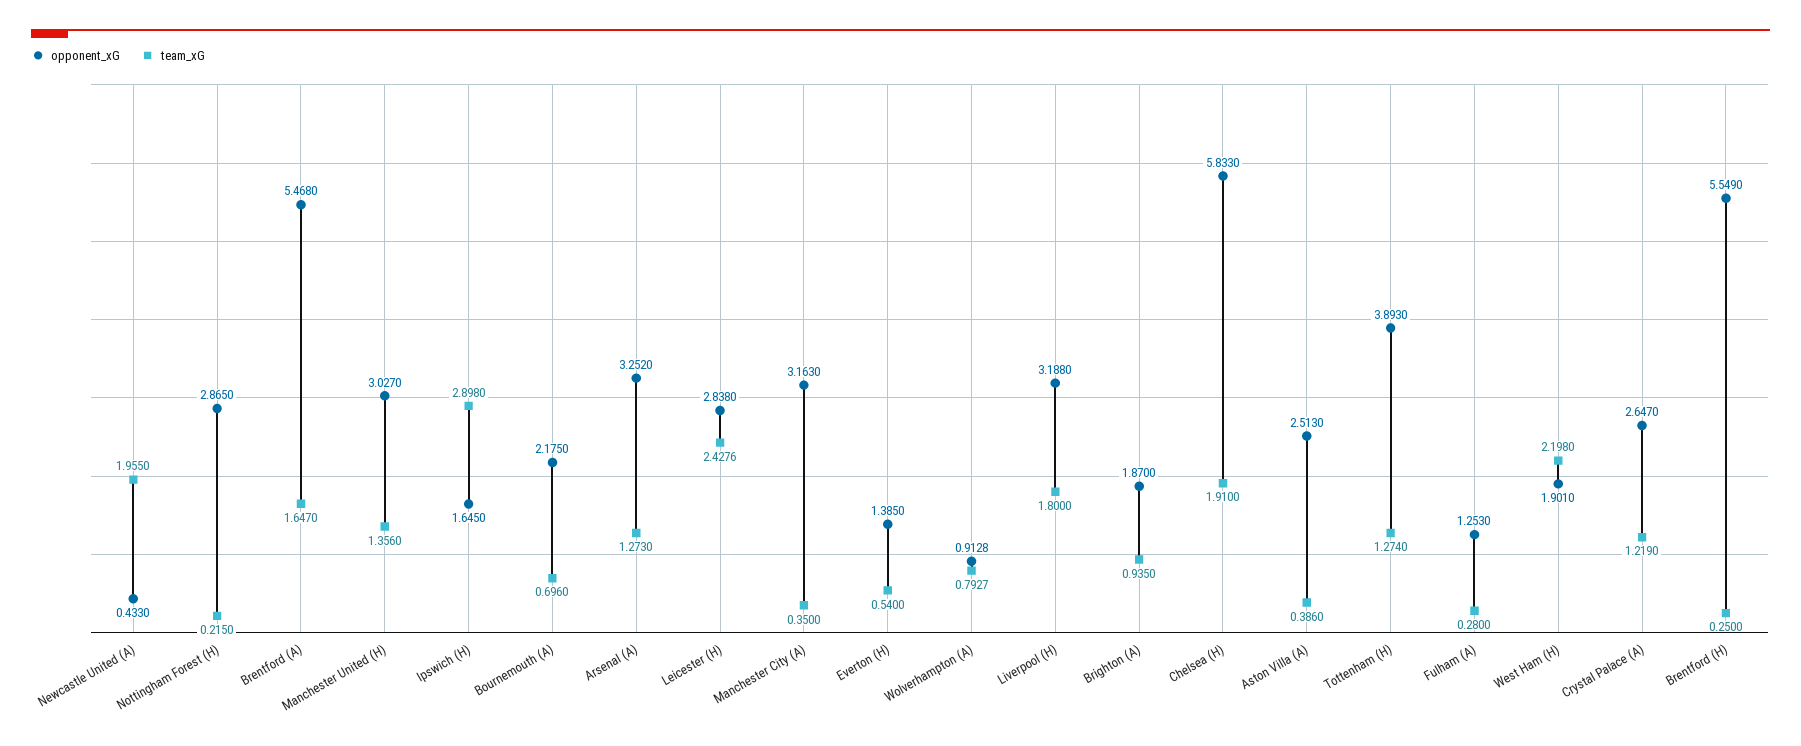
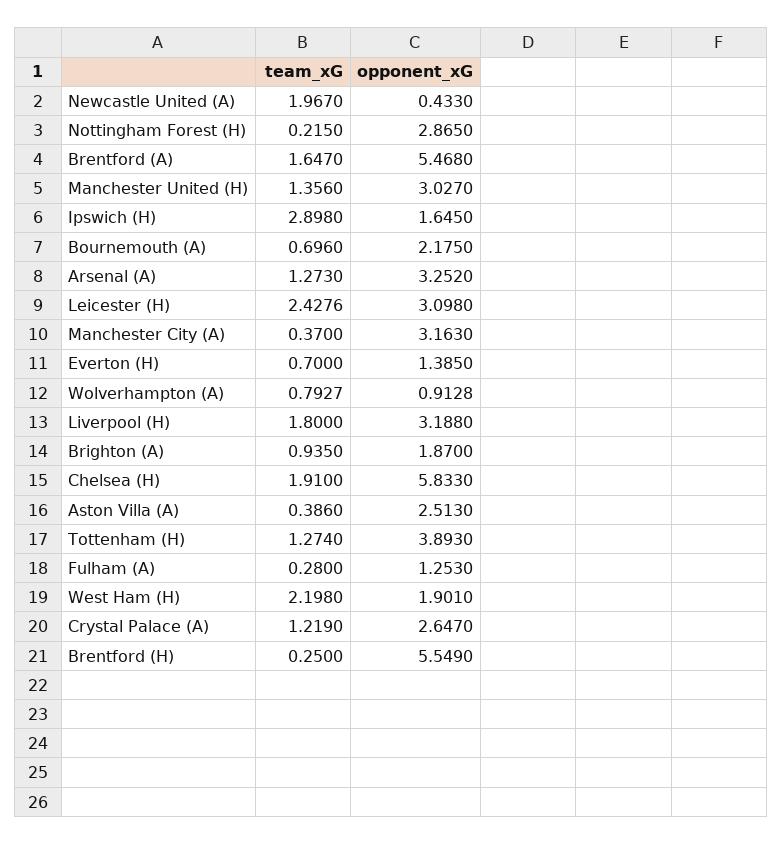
team_xG, Newcastle United (A): 1.955 -> 1.967
opponent_xG, Leicester (H): 2.838 -> 3.098
team_xG, Manchester City (A): 0.35 -> 0.37
team_xG, Everton (H): 0.54 -> 0.7

